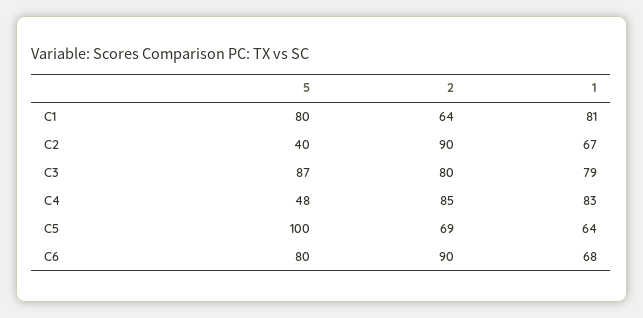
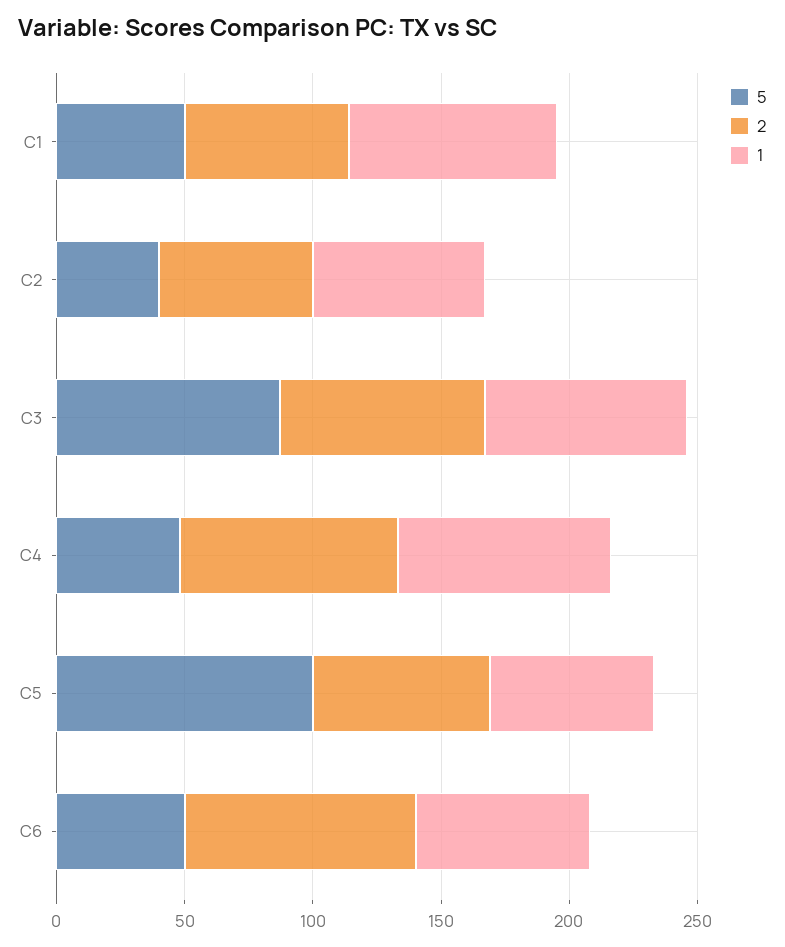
5, C1: 80 -> 50
2, C2: 90 -> 60
5, C6: 80 -> 50

